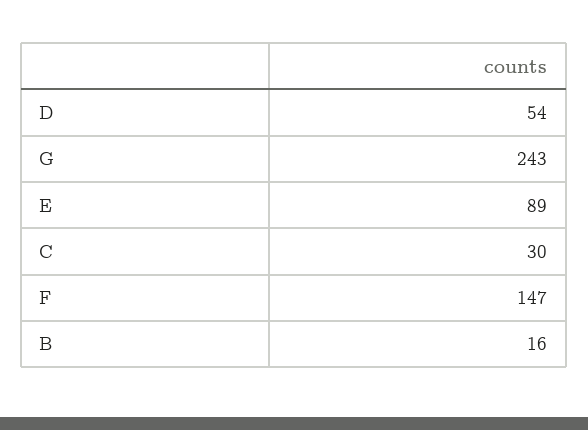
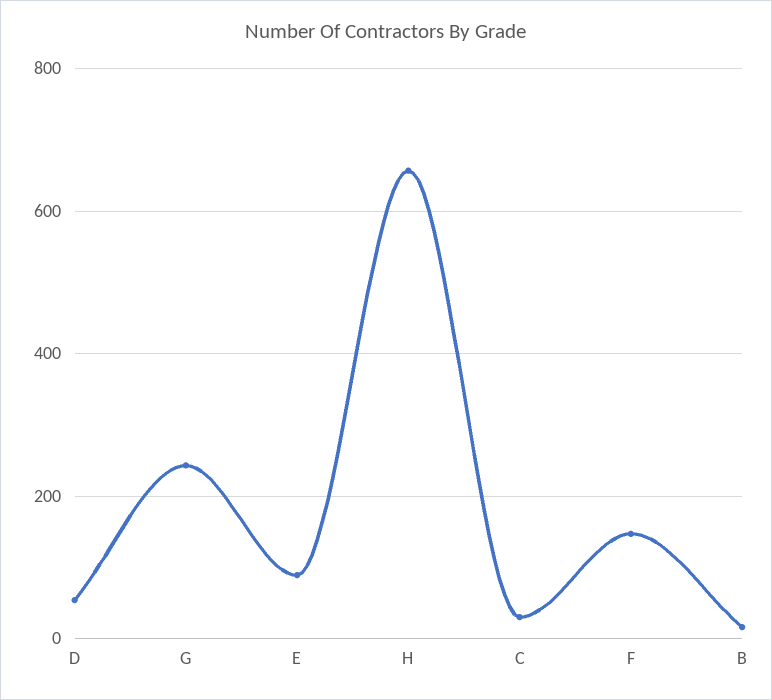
H: none -> 660

